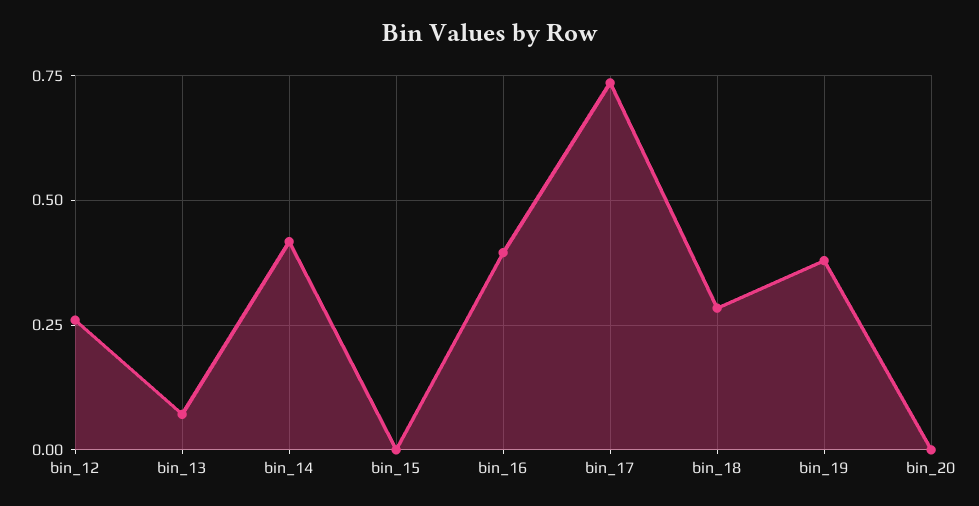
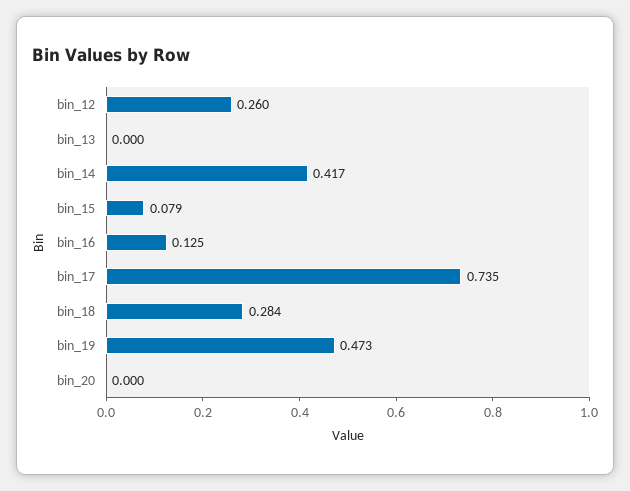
bin_13: 0.075 -> 0
bin_15: 0 -> 0.079
bin_16: 0.4 -> 0.125
bin_19: 0.375 -> 0.473

